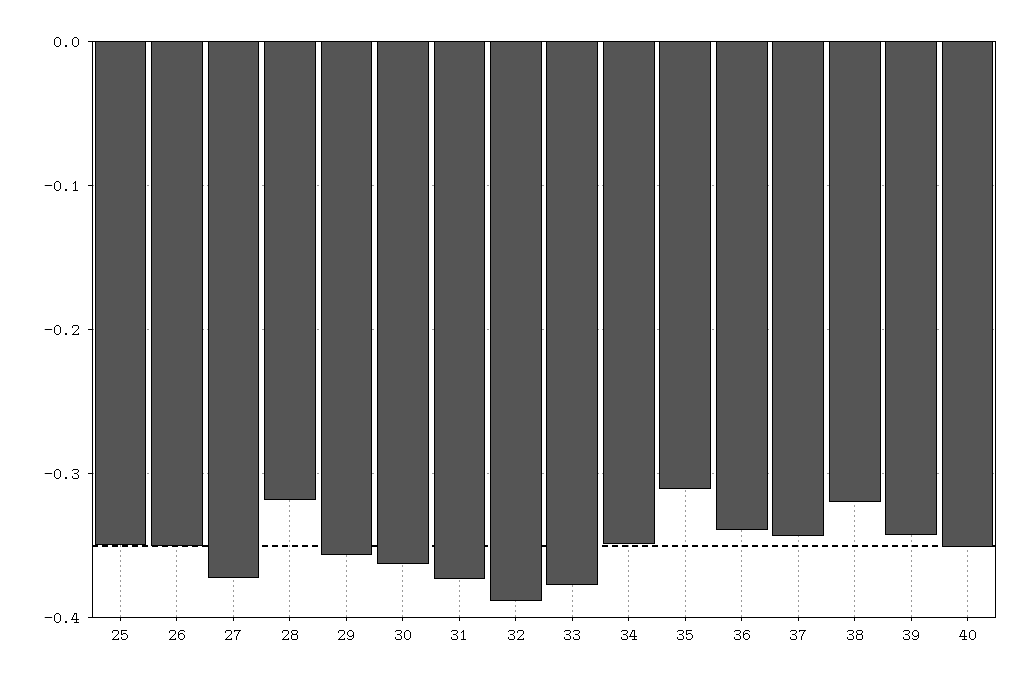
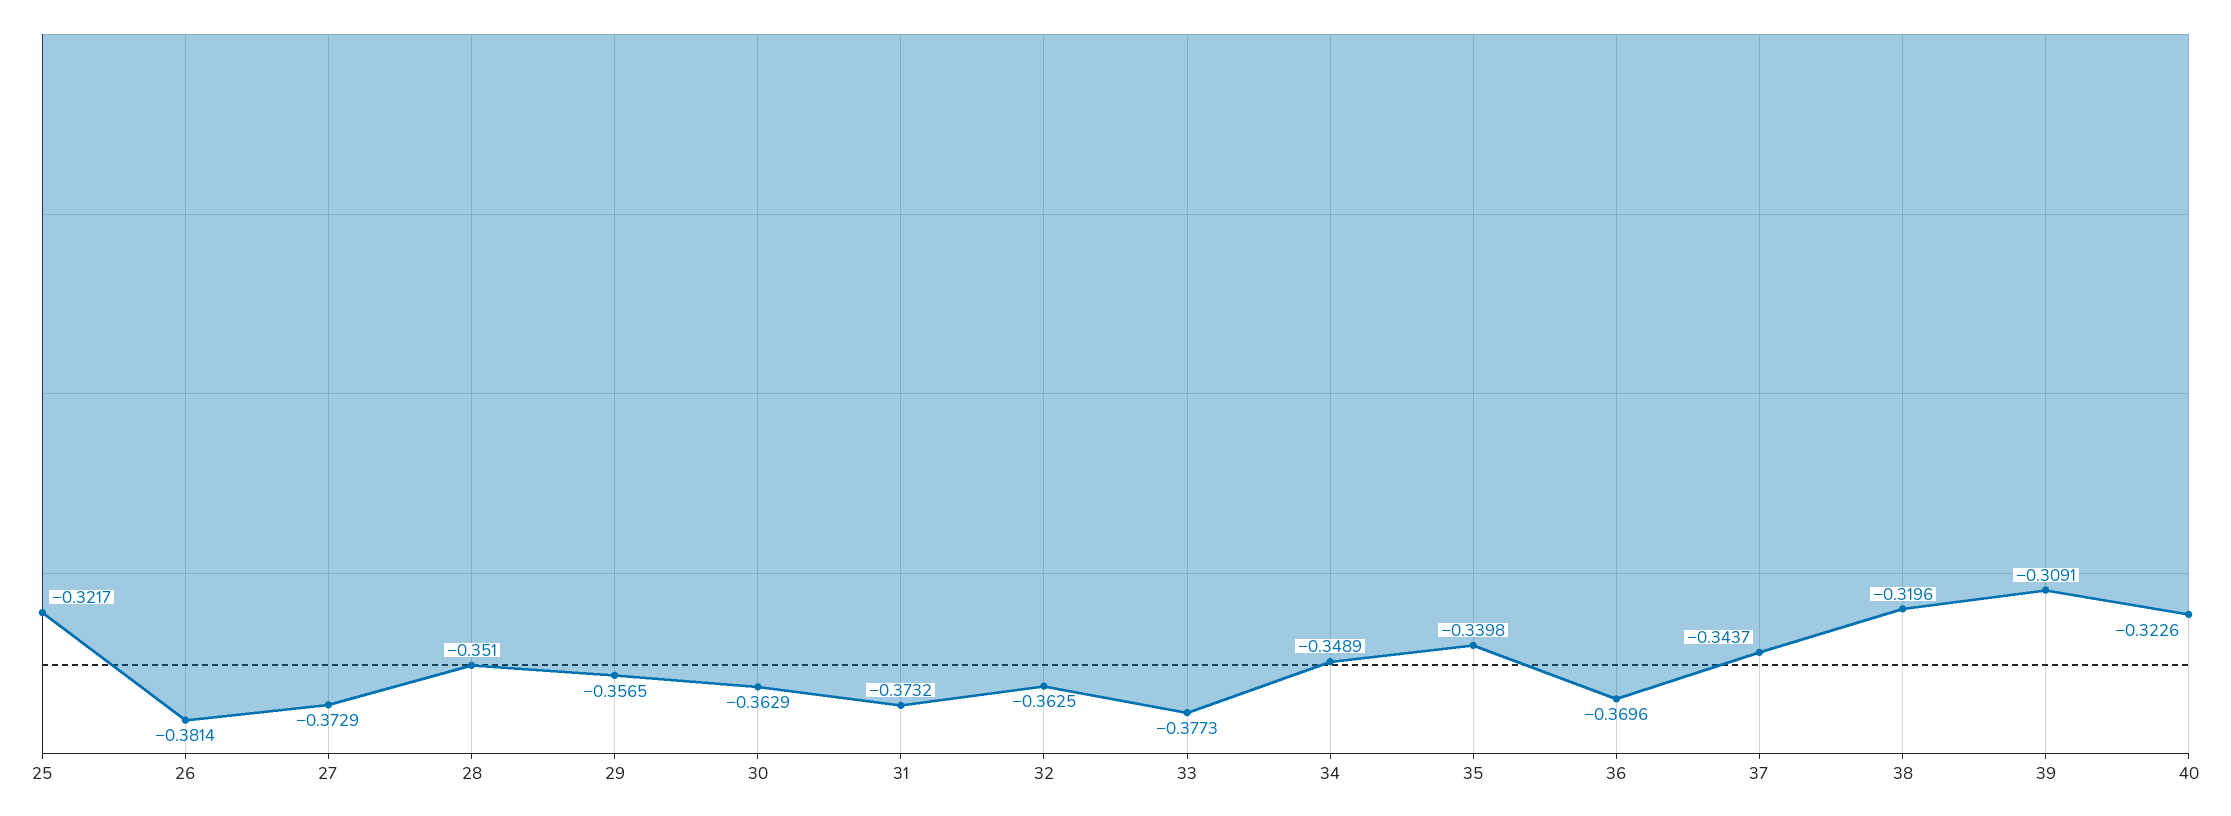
25: -0.35 -> -0.3217
26: -0.35 -> -0.3814
28: -0.32 -> -0.351
32: -0.39 -> -0.3625
35: -0.31 -> -0.3398
36: -0.34 -> -0.3696
39: -0.34 -> -0.3091
40: -0.35 -> -0.3226

